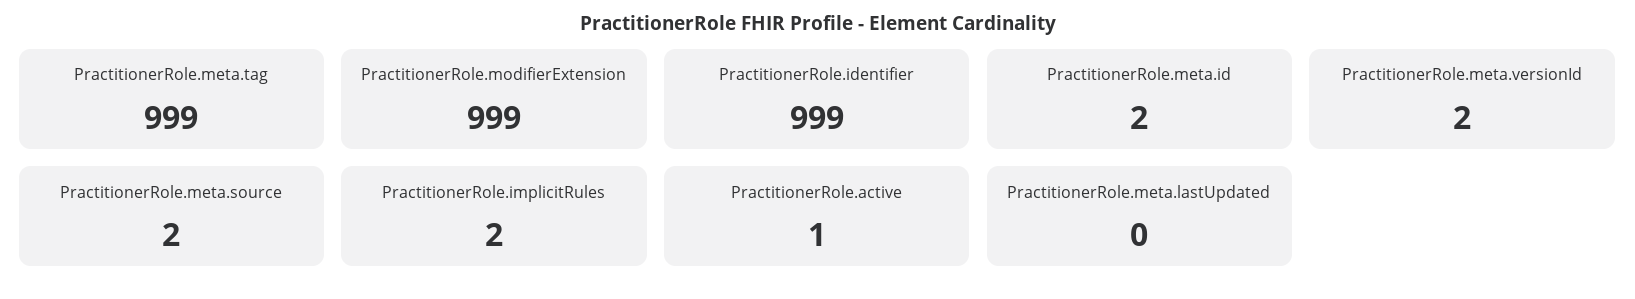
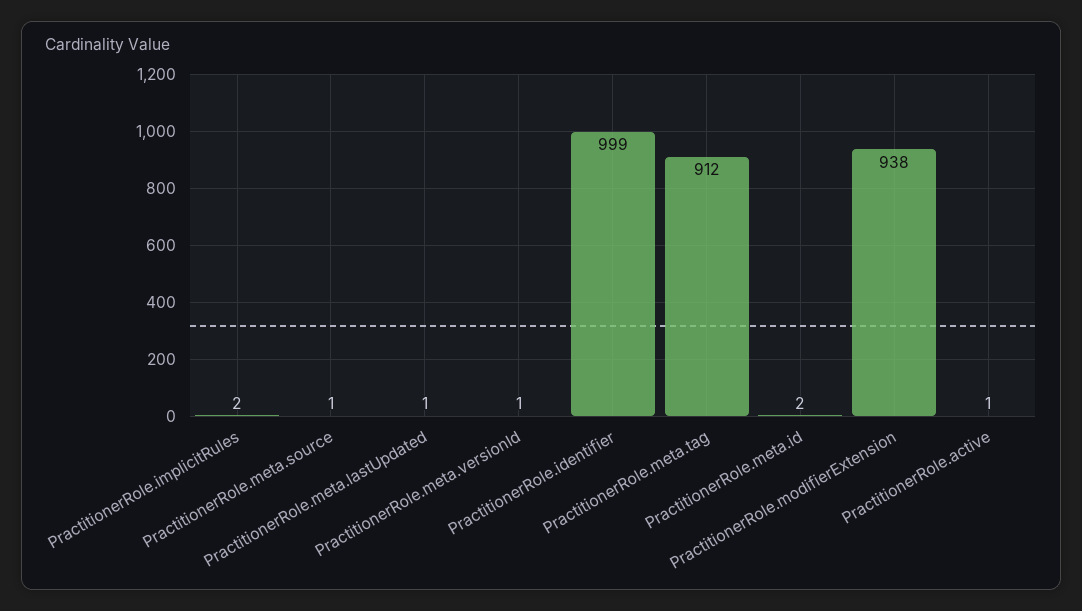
PractitionerRole.meta.tag: 999 -> 912
PractitionerRole.modifierExtension: 999 -> 938
PractitionerRole.meta.versionId: 2 -> 1
PractitionerRole.meta.source: 2 -> 1
PractitionerRole.meta.lastUpdated: 0 -> 1

